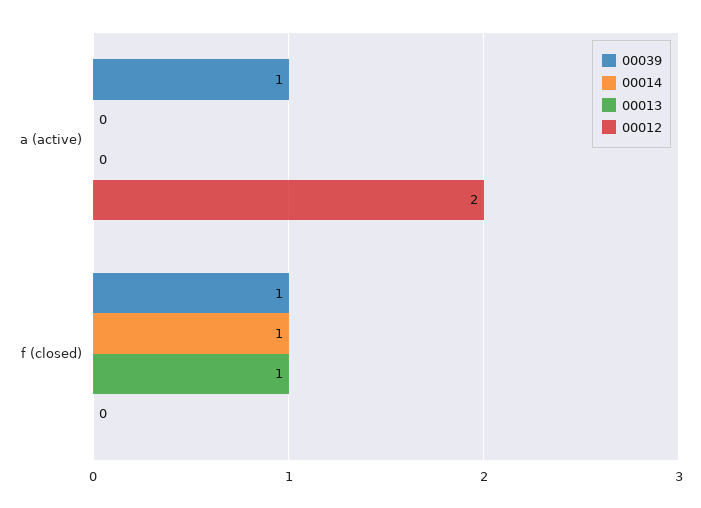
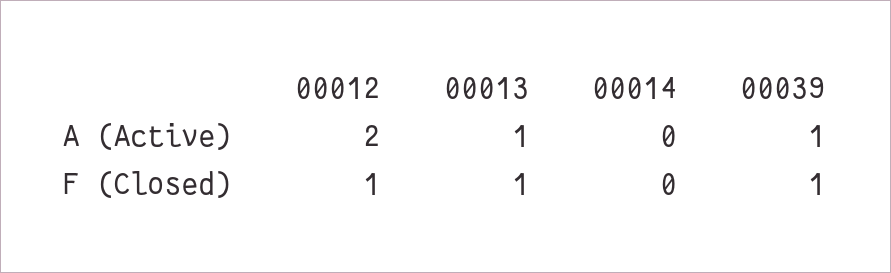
00013, a (active): 0 -> 1
00014, f (closed): 1 -> 0
00012, f (closed): 0 -> 1

